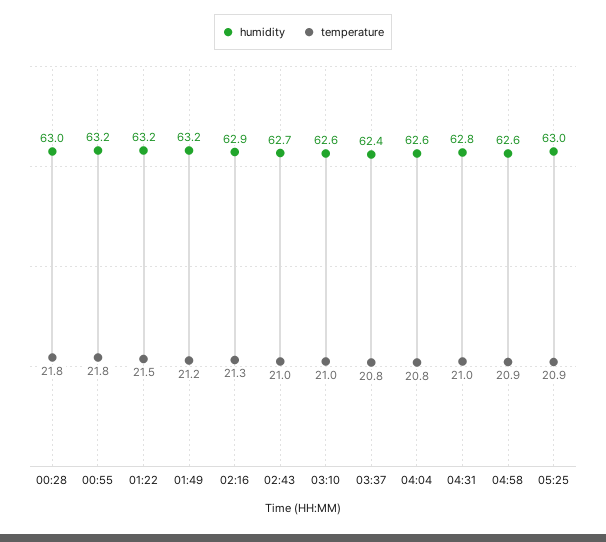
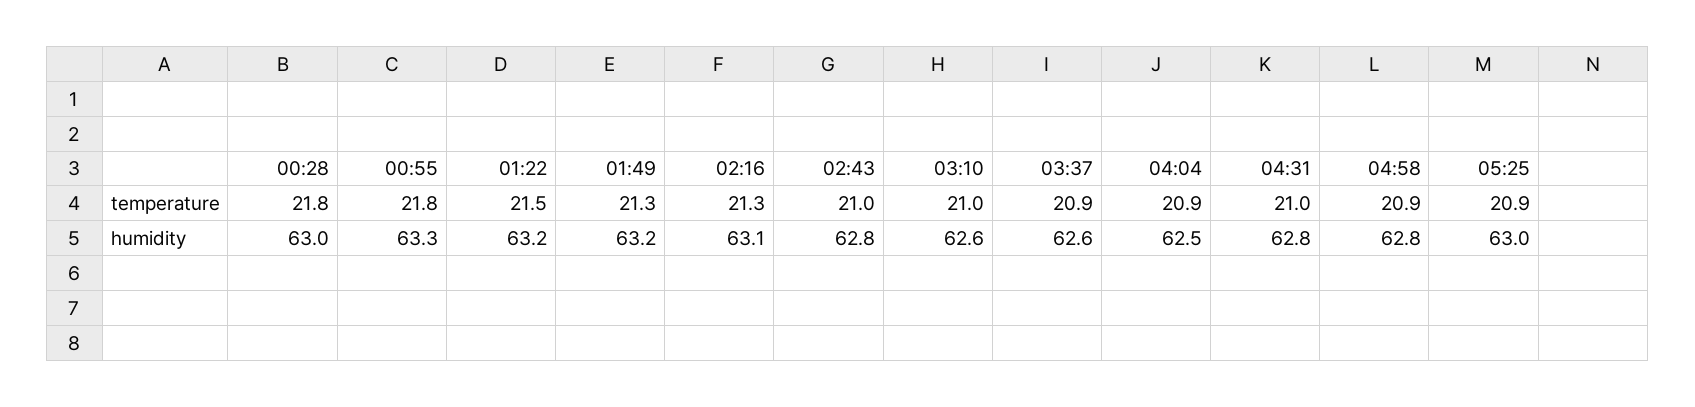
humidity, 00:55: 63.2 -> 63.3
temperature, 01:49: 21.2 -> 21.3
humidity, 02:16: 62.9 -> 63.1
humidity, 02:43: 62.7 -> 62.8
humidity, 03:37: 62.4 -> 62.6
temperature, 03:37: 20.8 -> 20.9
humidity, 04:04: 62.6 -> 62.5
temperature, 04:04: 20.8 -> 20.9
humidity, 04:58: 62.6 -> 62.8

